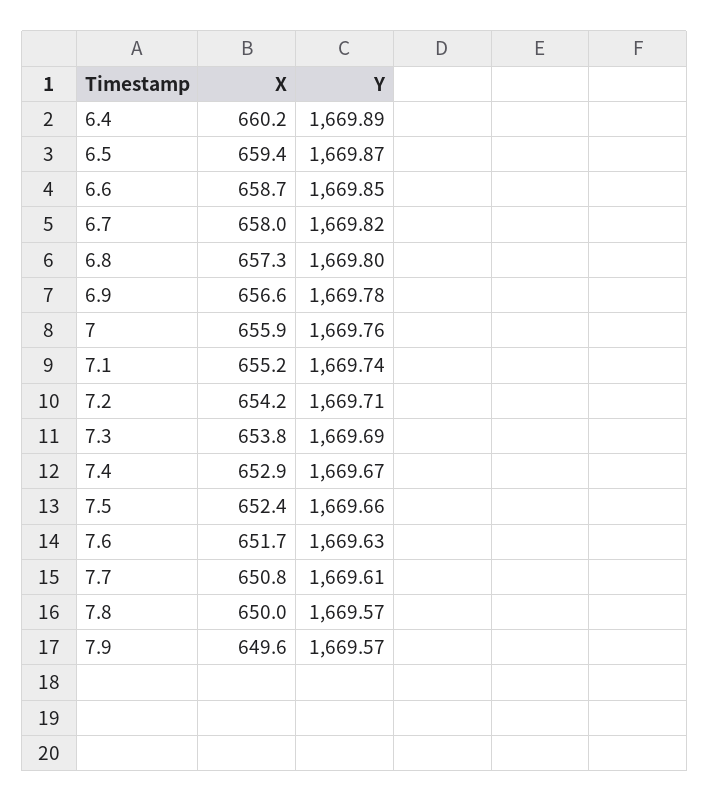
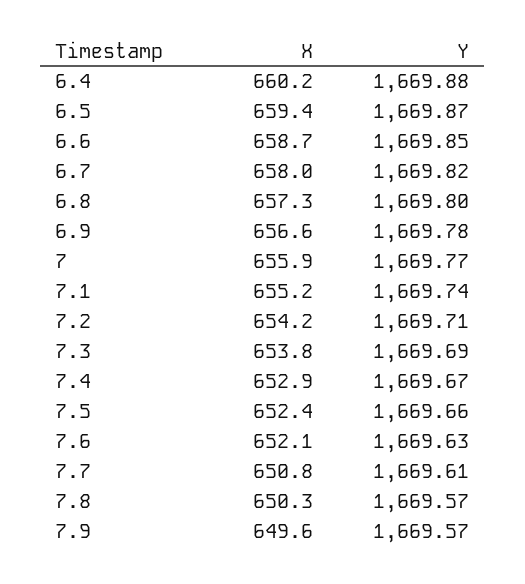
Y, 6.4: 1669.89 -> 1669.88
Y, 7: 1669.76 -> 1669.77
X, 7.6: 651.7 -> 652.1
X, 7.8: 650 -> 650.3

